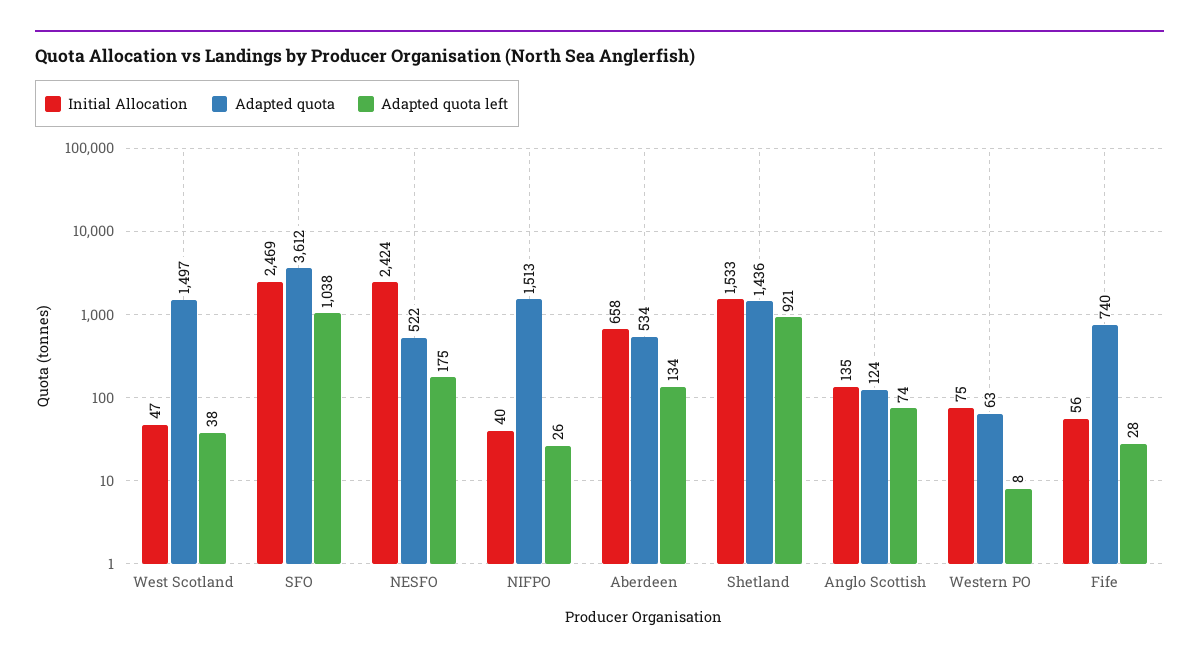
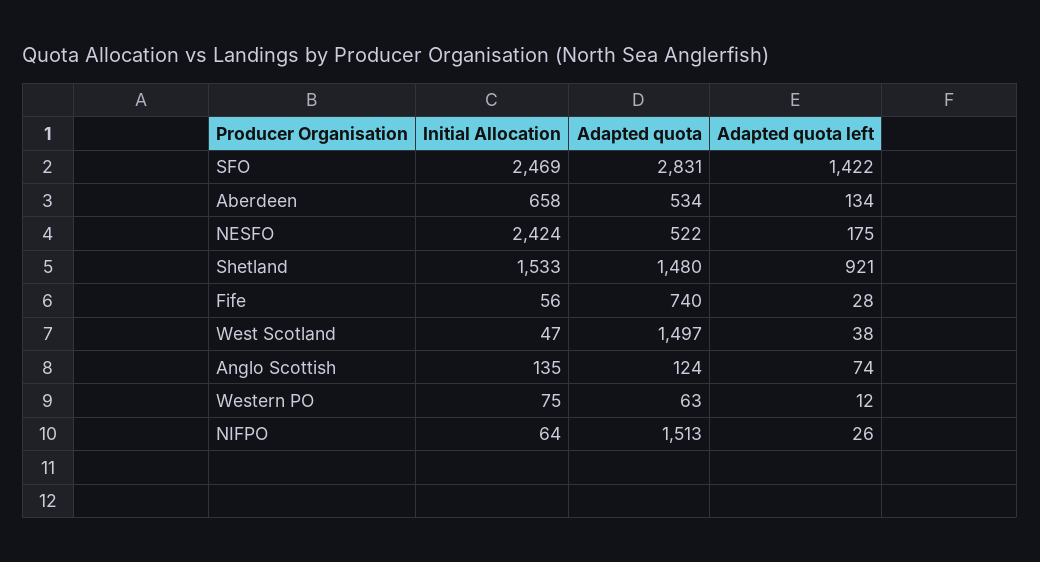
Adapted quota, SFO: 3612 -> 2831
Adapted quota left, SFO: 1038 -> 1422
Initial Allocation, NIFPO: 40 -> 64
Adapted quota, Shetland: 1436 -> 1480
Adapted quota left, Western PO: 8 -> 12

